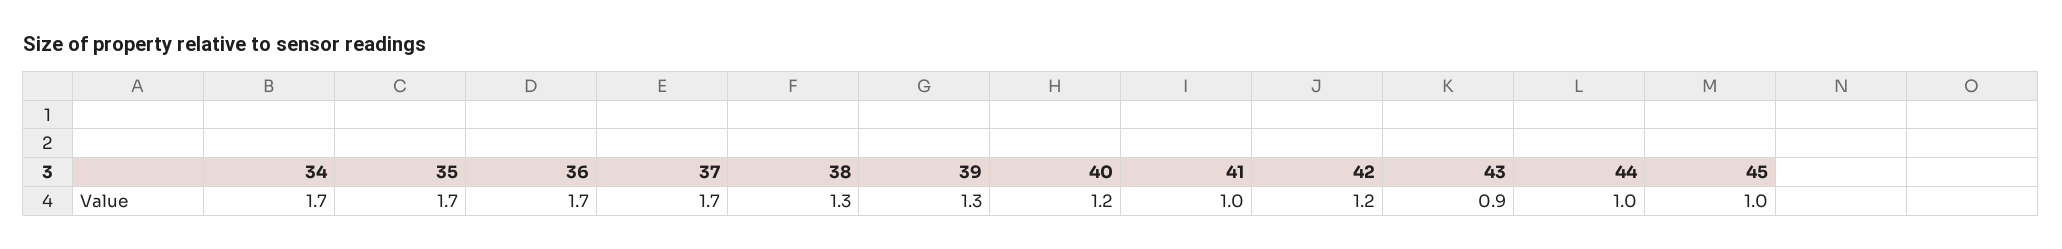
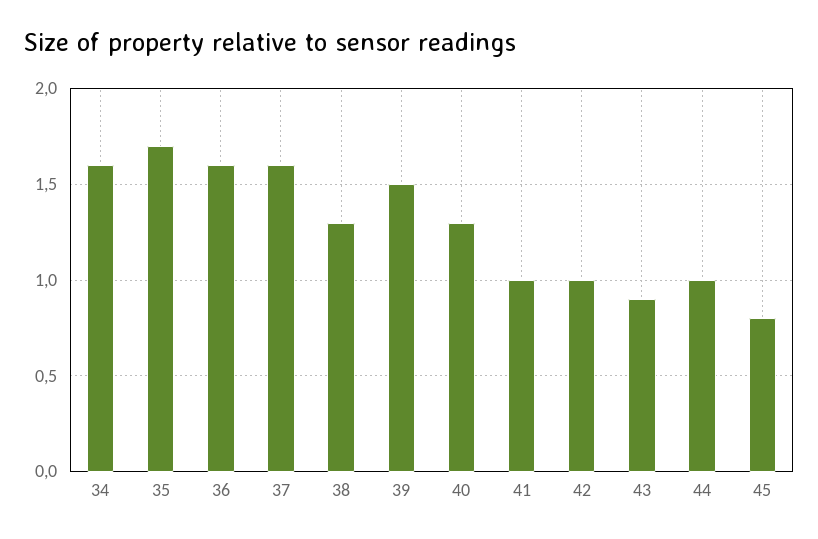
34: 1.7 -> 1.6
36: 1.7 -> 1.6
37: 1.7 -> 1.6
39: 1.3 -> 1.5
40: 1.2 -> 1.3
42: 1.2 -> 1
45: 1 -> 0.8

